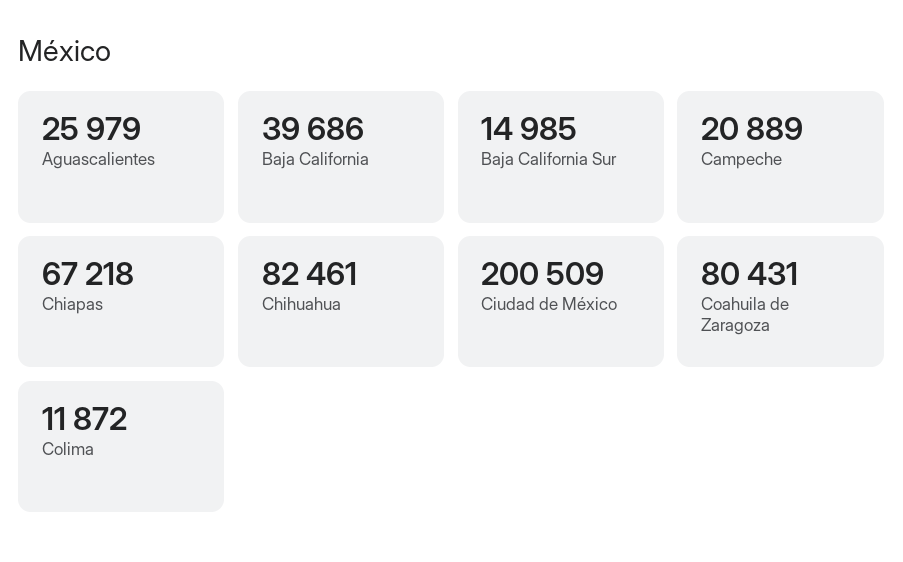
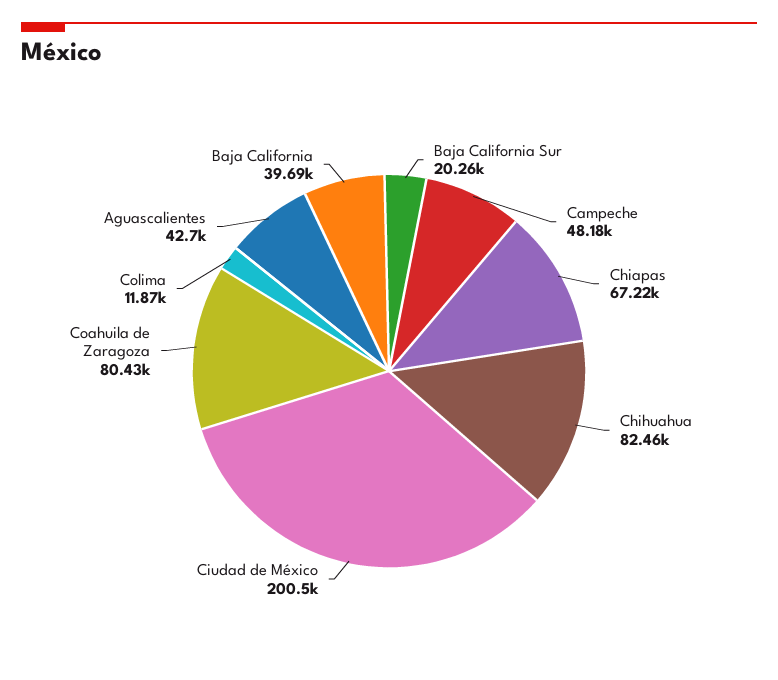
Aguascalientes: 25979 -> 42700
Baja California Sur: 14985 -> 20260
Campeche: 20889 -> 48180

